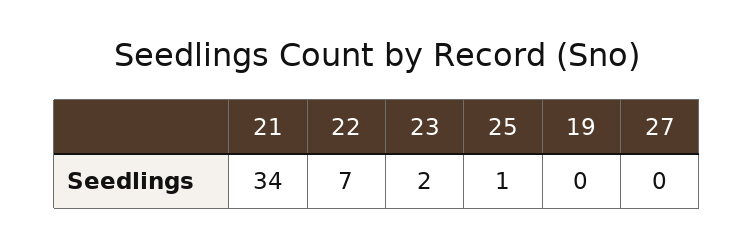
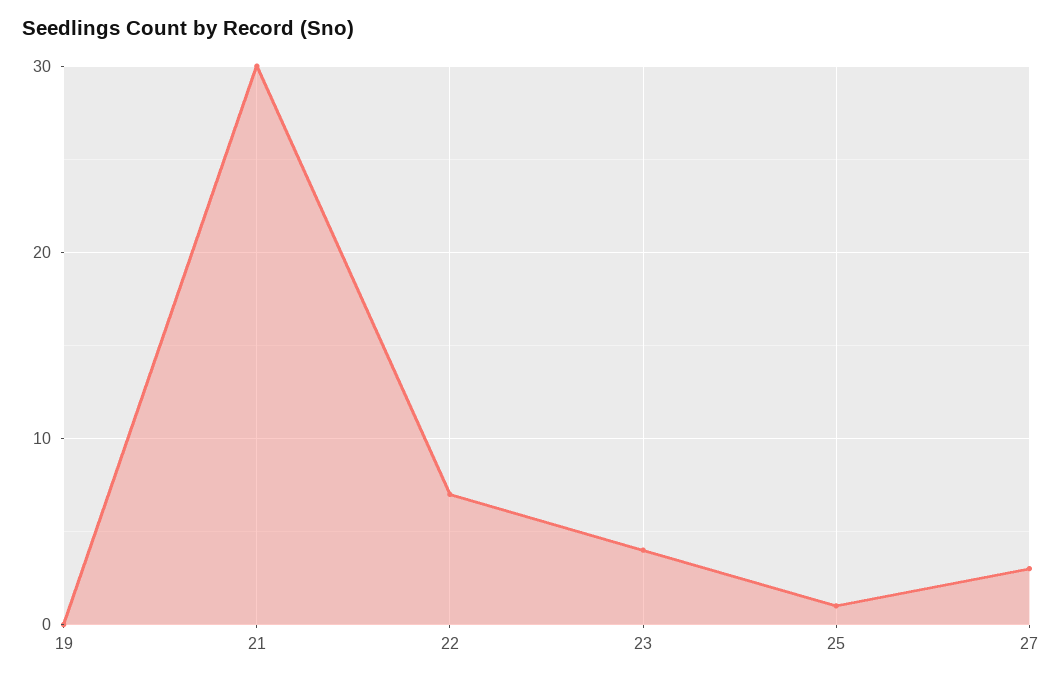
21: 34 -> 30
23: 2 -> 4
27: 0 -> 3

